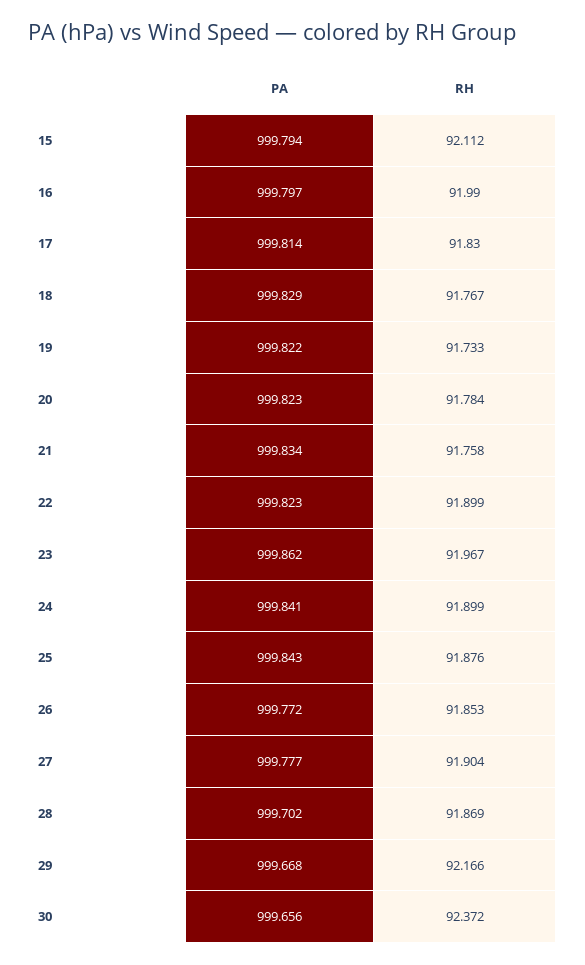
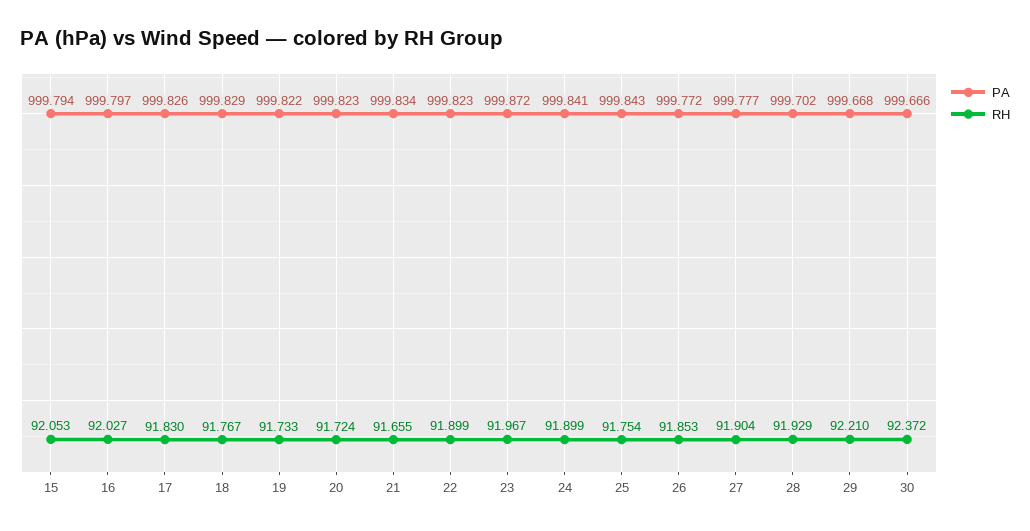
RH, 15: 92.112 -> 92.053
RH, 16: 91.99 -> 92.027
PA, 17: 999.814 -> 999.826
RH, 20: 91.784 -> 91.724
RH, 21: 91.758 -> 91.655
PA, 23: 999.862 -> 999.872
RH, 25: 91.876 -> 91.754
RH, 28: 91.869 -> 91.929
RH, 29: 92.166 -> 92.21
PA, 30: 999.656 -> 999.666

